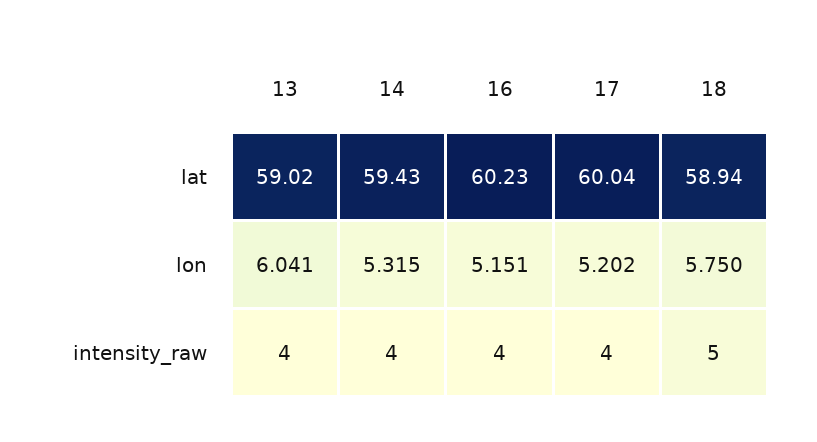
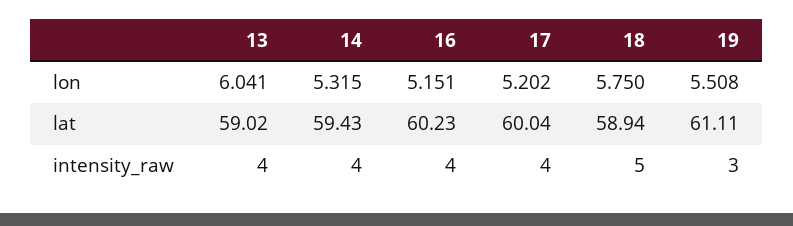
19, lon: none -> 5.508
19, lat: none -> 61.11
19, intensity_raw: none -> 3

